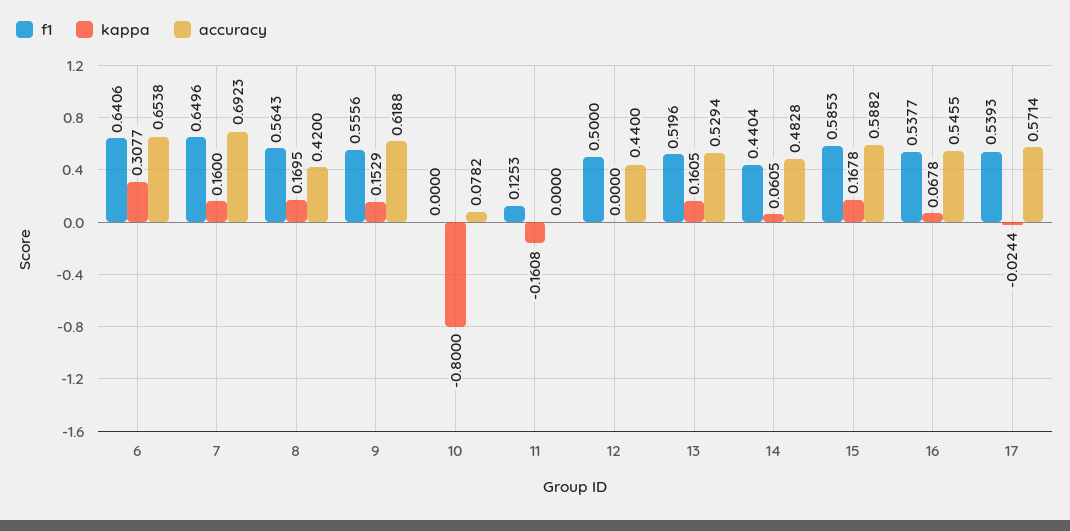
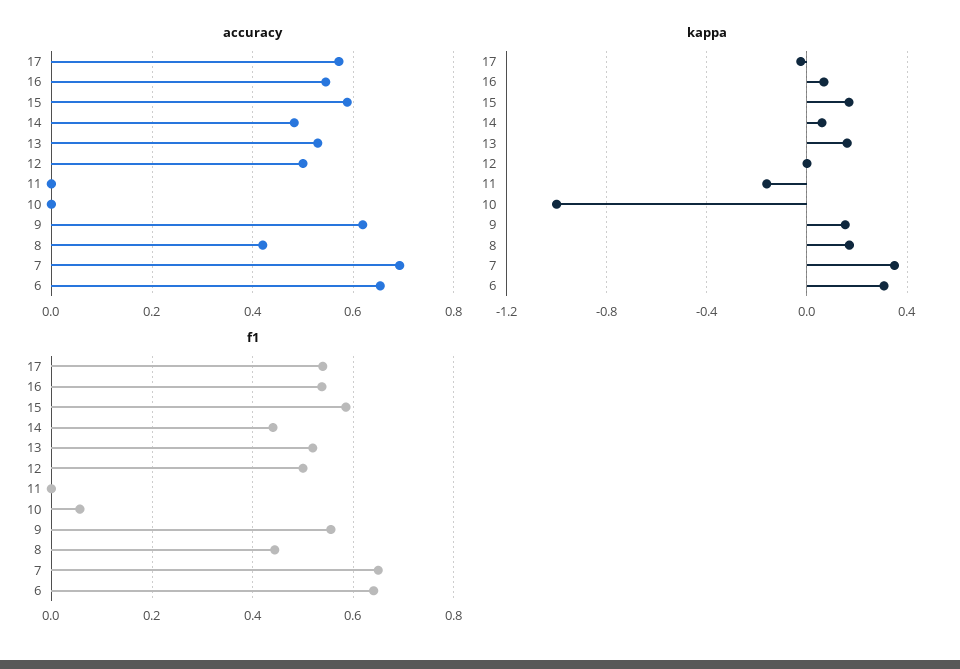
kappa, 7: 0.16 -> 0.35
f1, 8: 0.5643 -> 0.44
f1, 10: 0 -> 0.06
kappa, 10: -0.8 -> -1
accuracy, 10: 0.0782 -> 0
f1, 11: 0.1253 -> 0
accuracy, 12: 0.44 -> 0.5

